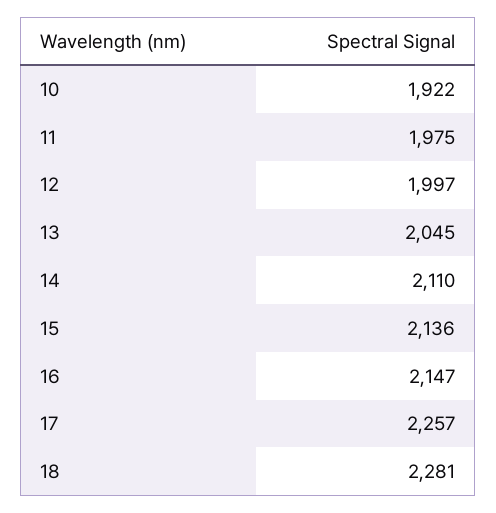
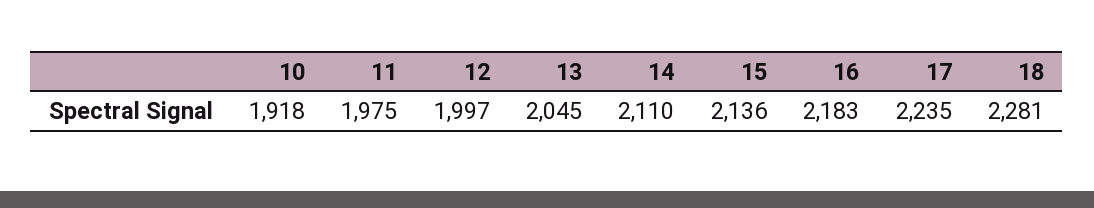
10: 1922 -> 1918
16: 2147 -> 2183
17: 2257 -> 2235

